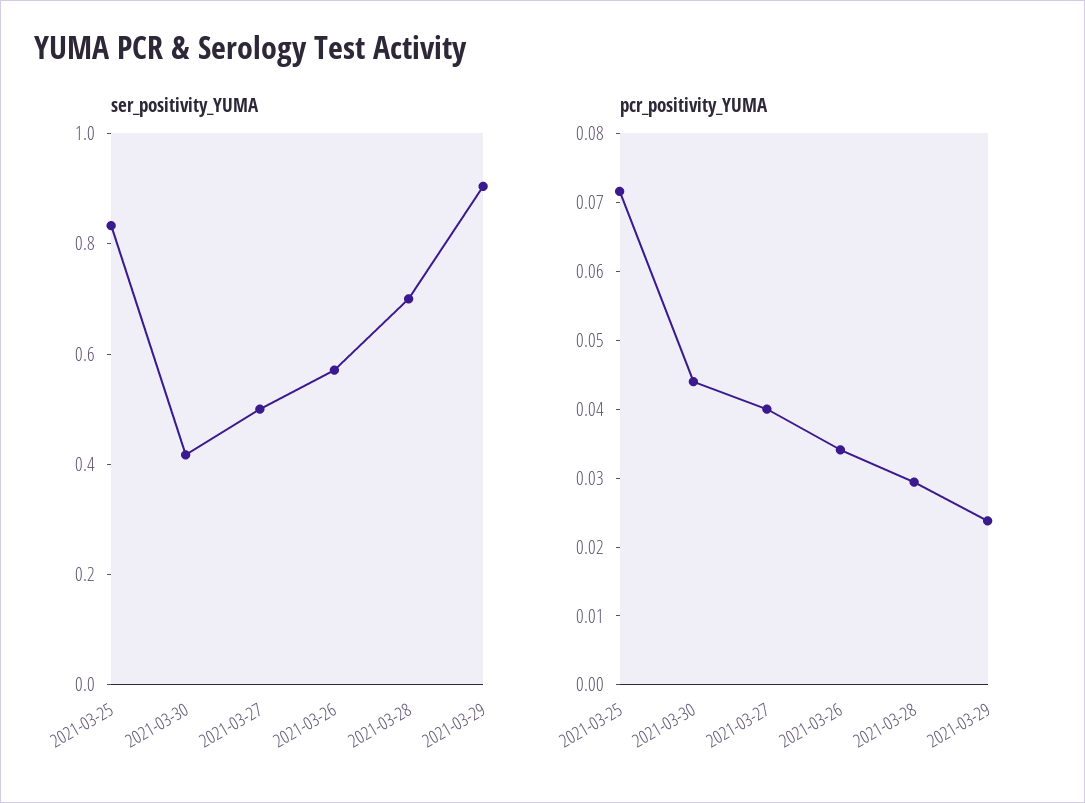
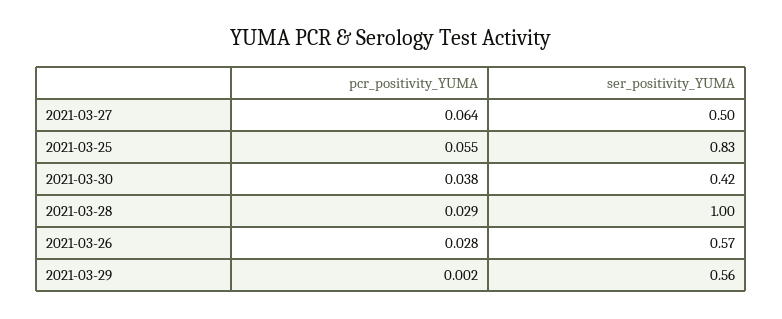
ser_positivity_YUMA, 2021-03-28: 0.7 -> 1
ser_positivity_YUMA, 2021-03-29: 0.9 -> 0.56
pcr_positivity_YUMA, 2021-03-25: 0.072 -> 0.055
pcr_positivity_YUMA, 2021-03-30: 0.044 -> 0.038
pcr_positivity_YUMA, 2021-03-27: 0.04 -> 0.064
pcr_positivity_YUMA, 2021-03-26: 0.034 -> 0.028
pcr_positivity_YUMA, 2021-03-29: 0.024 -> 0.002

